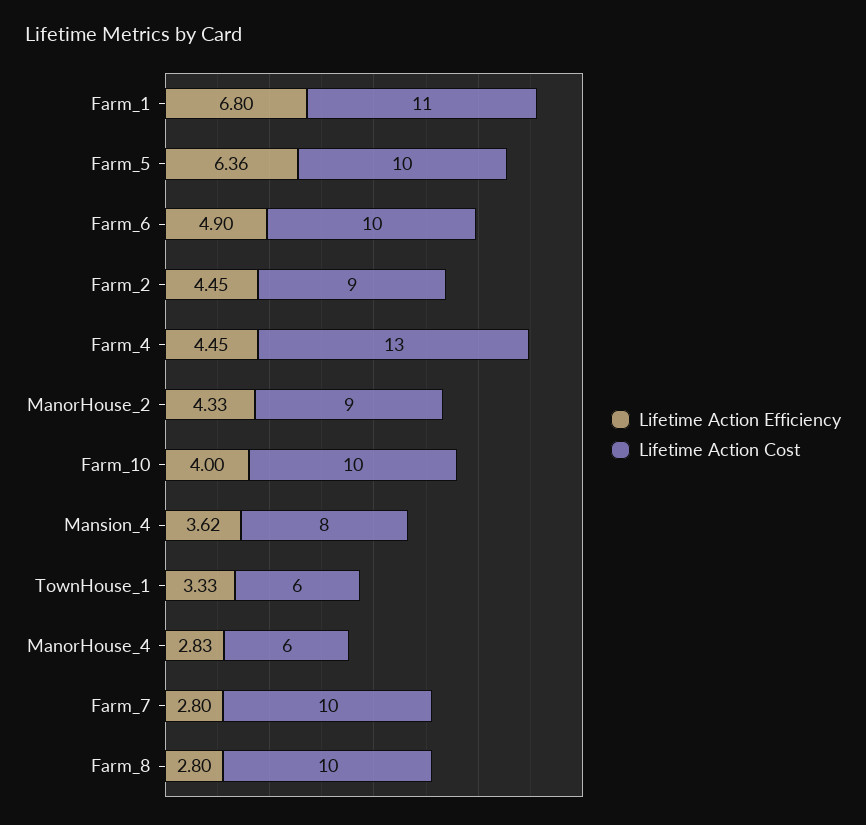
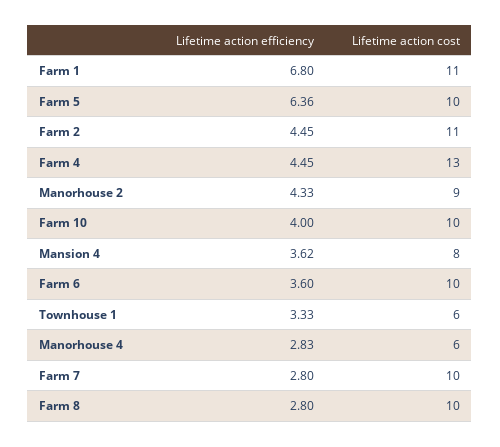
Lifetime Action Efficiency, Farm_6: 4.9 -> 3.6
Lifetime Action Cost, Farm_2: 9 -> 11

